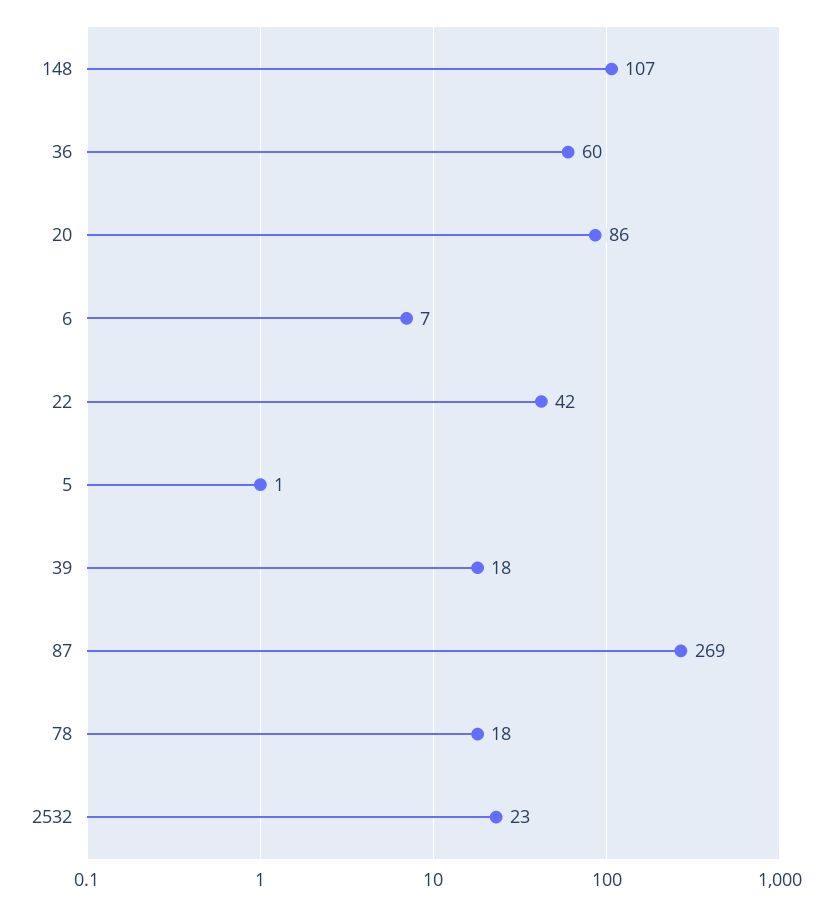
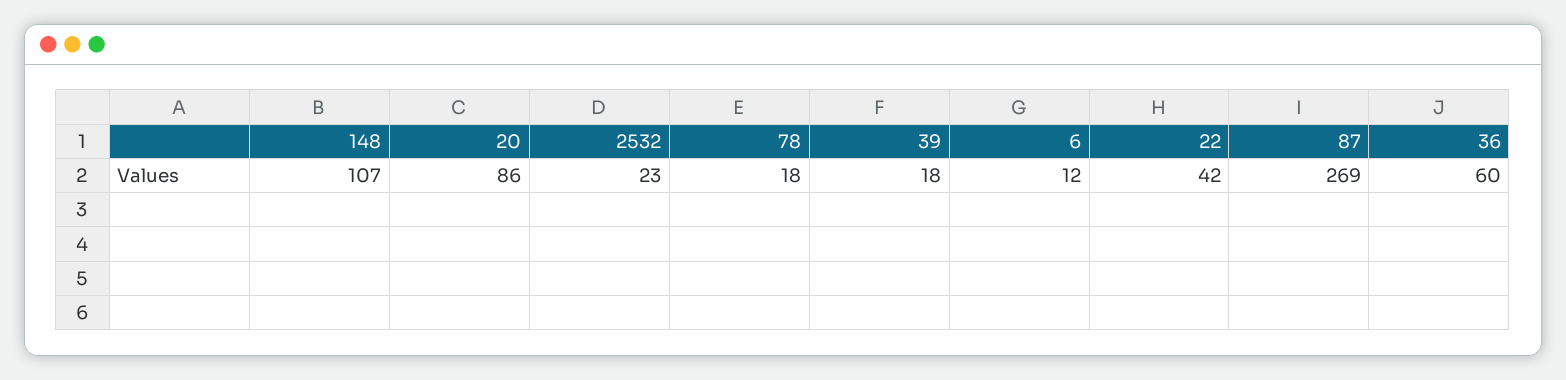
6: 7 -> 12
5: 1 -> none

